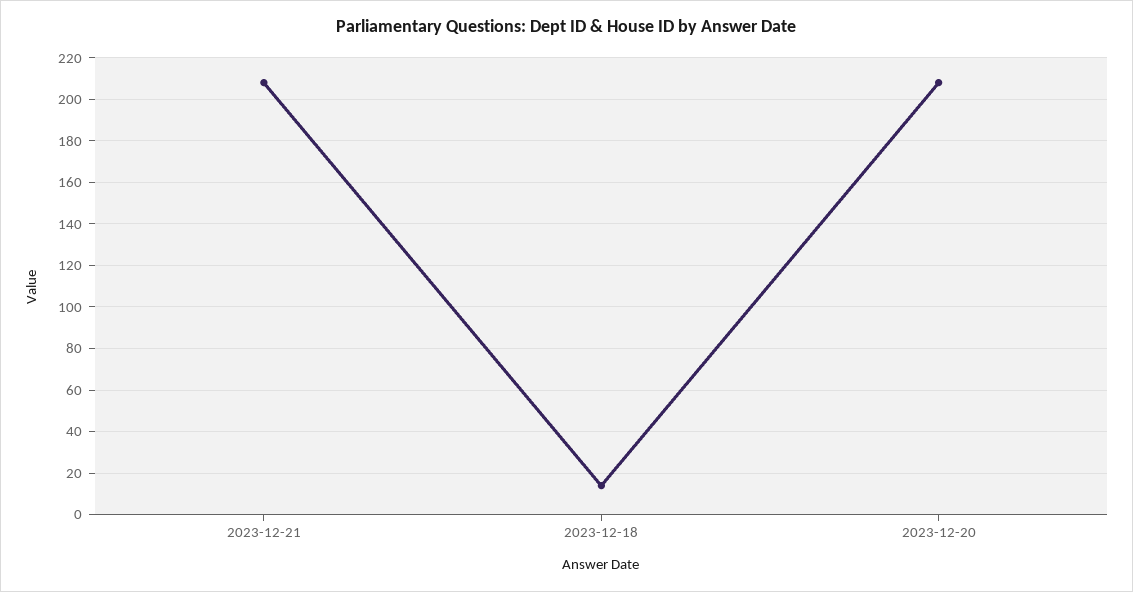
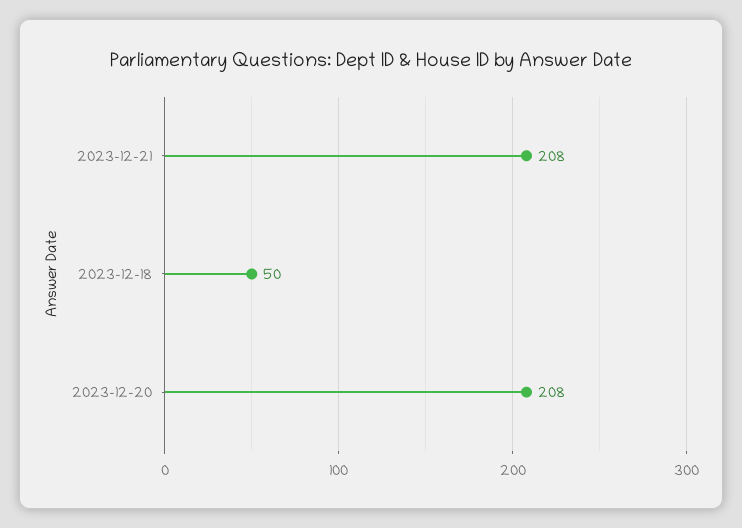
2023-12-18: 15 -> 50

